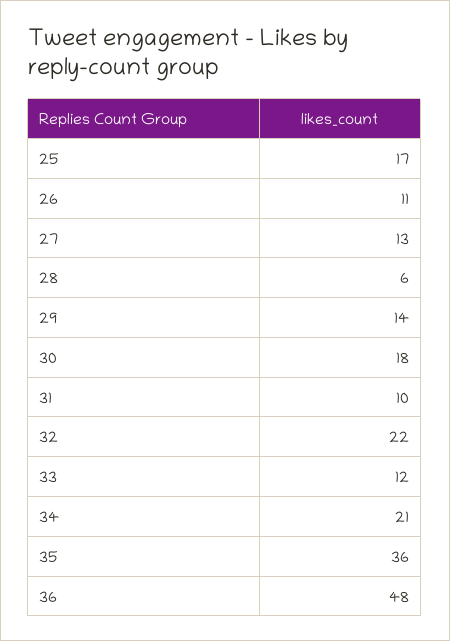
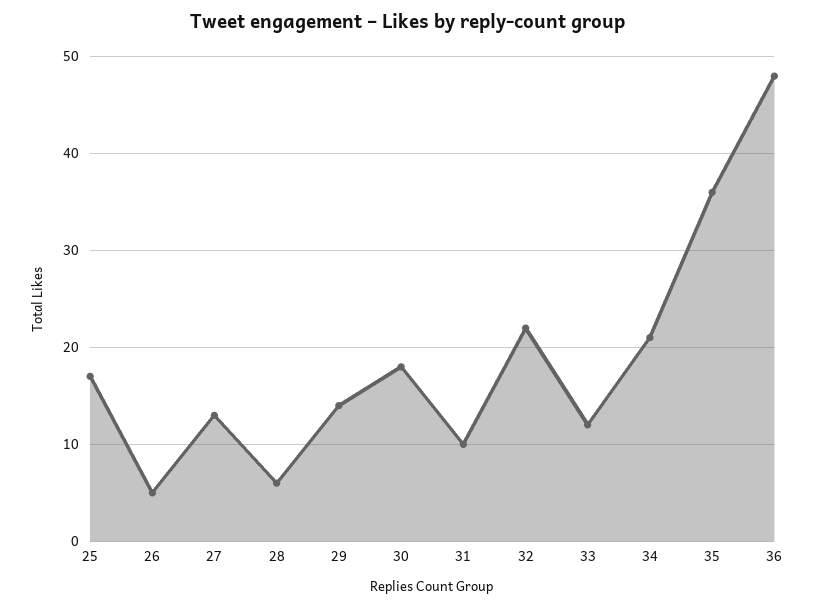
26: 11 -> 5

